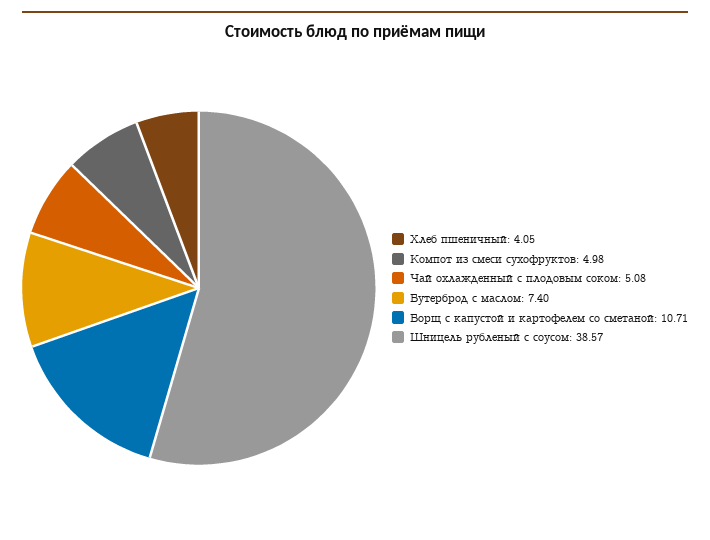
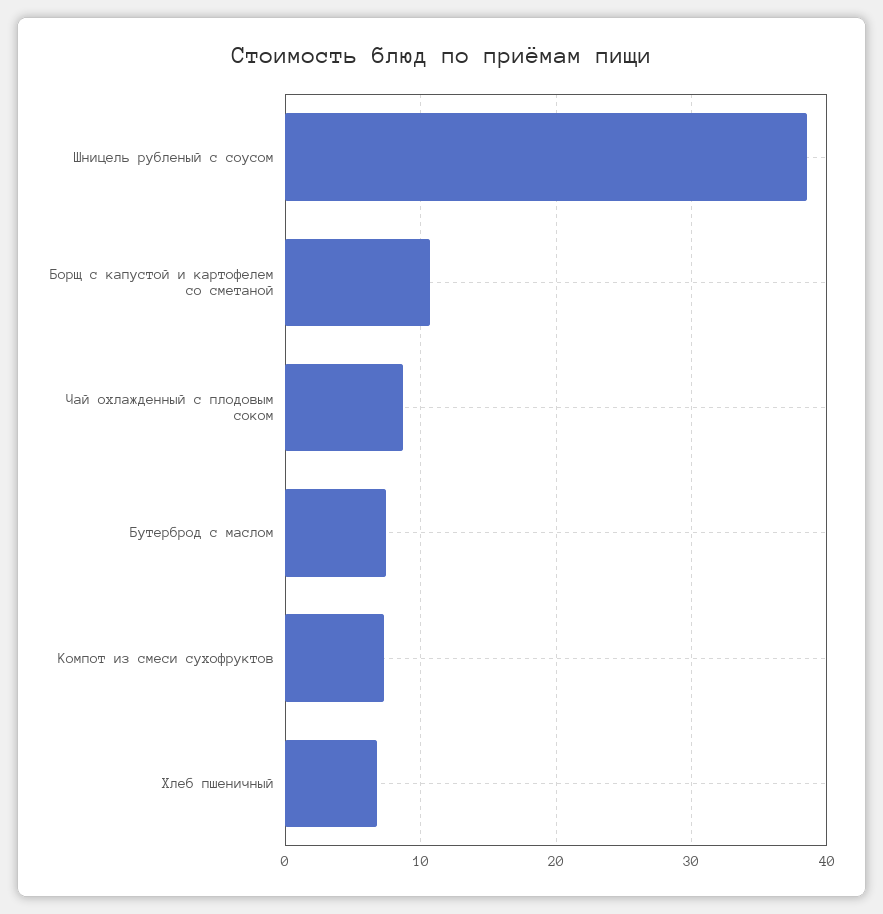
Хлеб пшеничный: 4.05 -> 7
Компот из смеси сухофруктов: 4.98 -> 7
Чай охлажденный с плодовым соком: 5.08 -> 9

